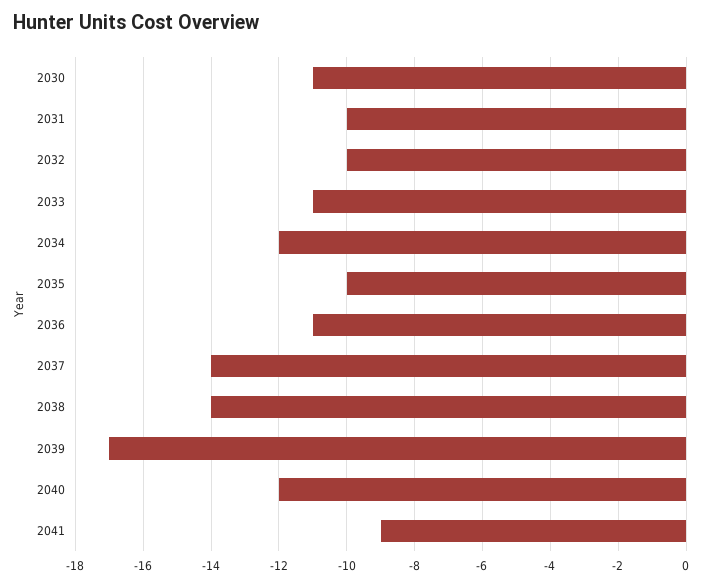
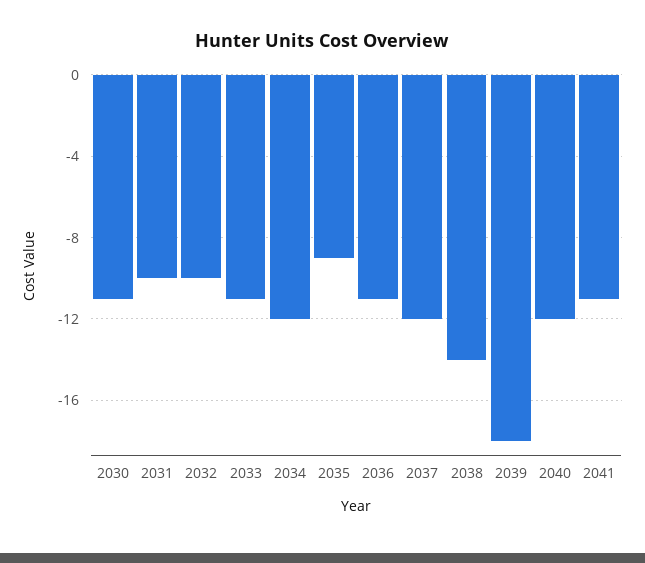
2035: -10 -> -9
2037: -14 -> -12
2039: -17 -> -18
2041: -9 -> -11

